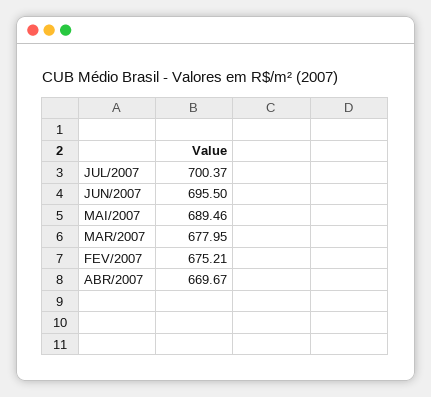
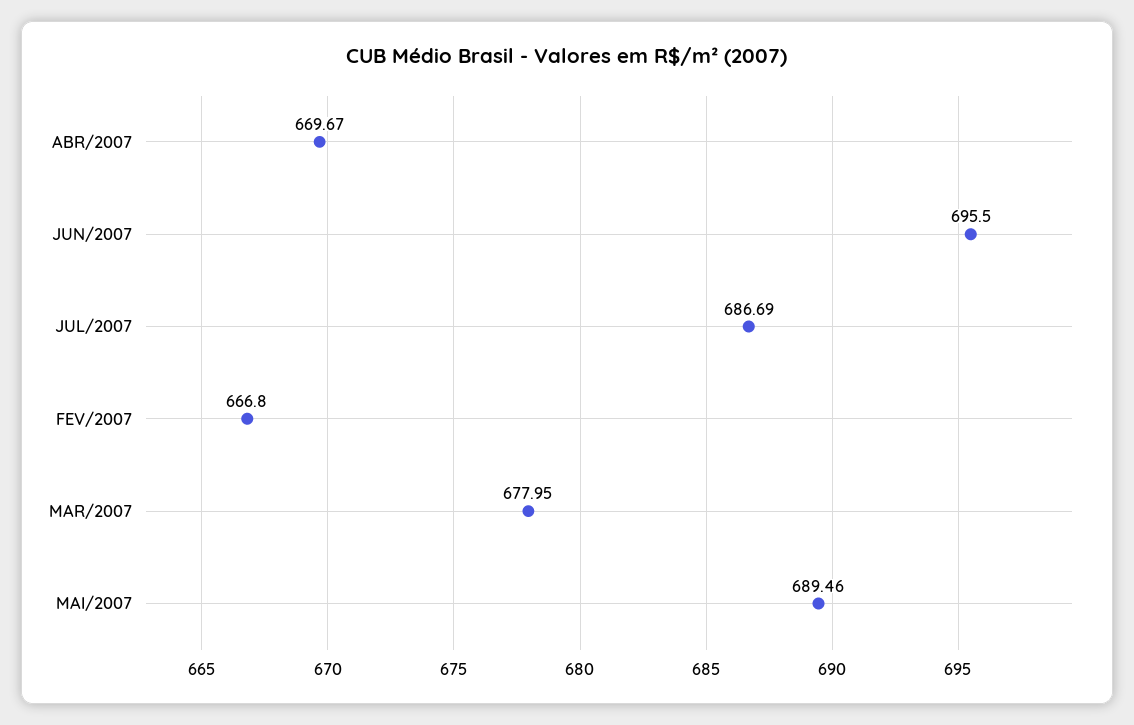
JUL/2007: 700.37 -> 686.69
FEV/2007: 675.21 -> 666.8

